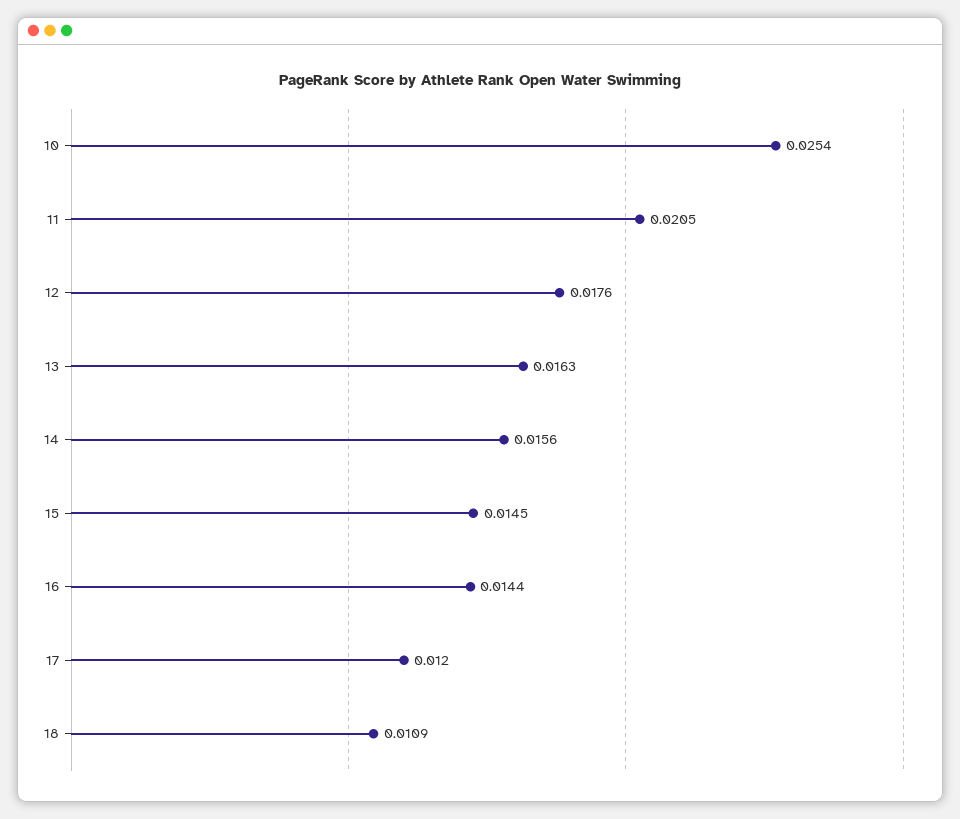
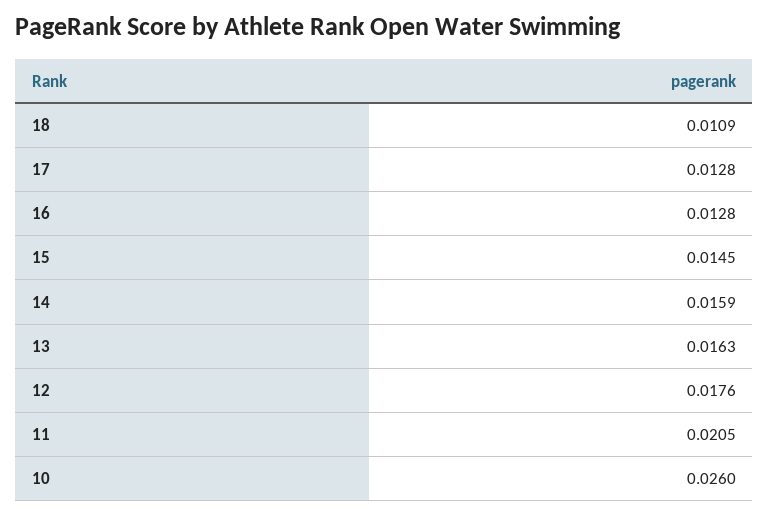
10: 0.0254 -> 0.026
14: 0.0156 -> 0.0159
16: 0.0144 -> 0.0128
17: 0.012 -> 0.0128

